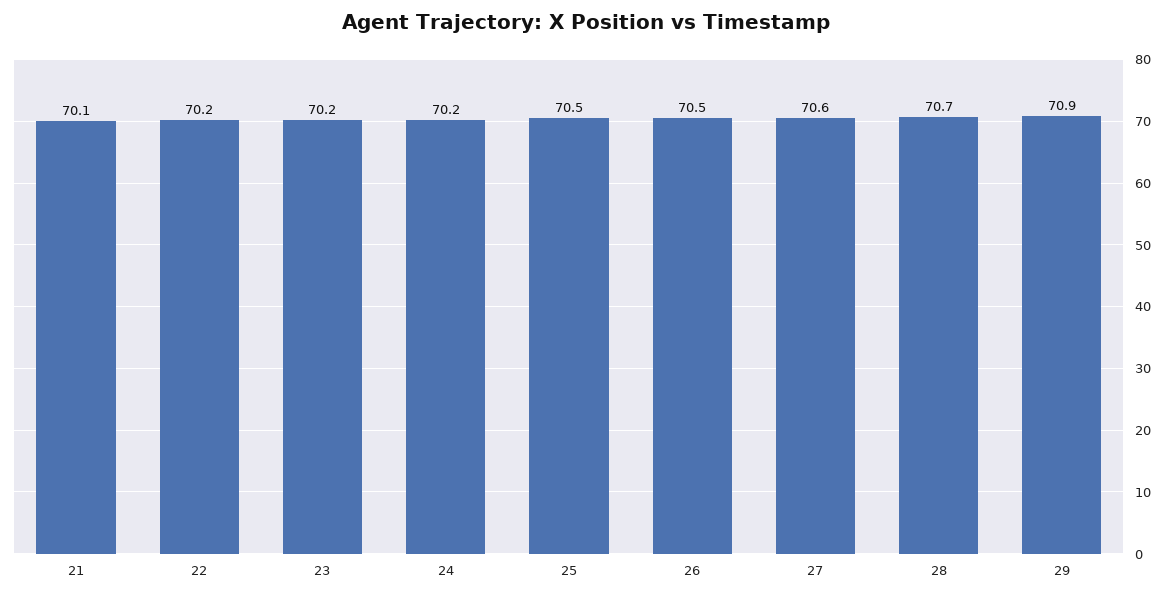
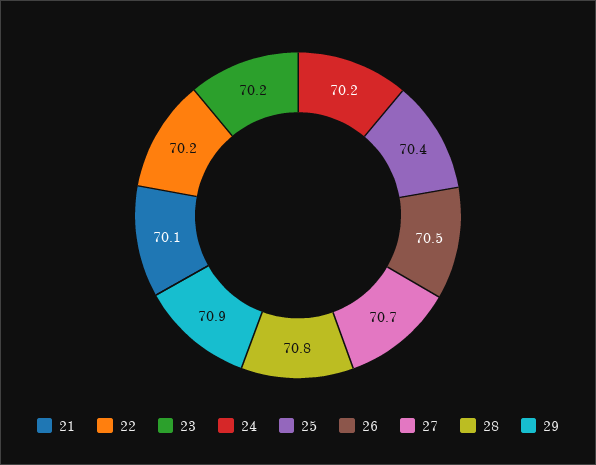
25: 70.5 -> 70.4
27: 70.6 -> 70.7
28: 70.7 -> 70.8

